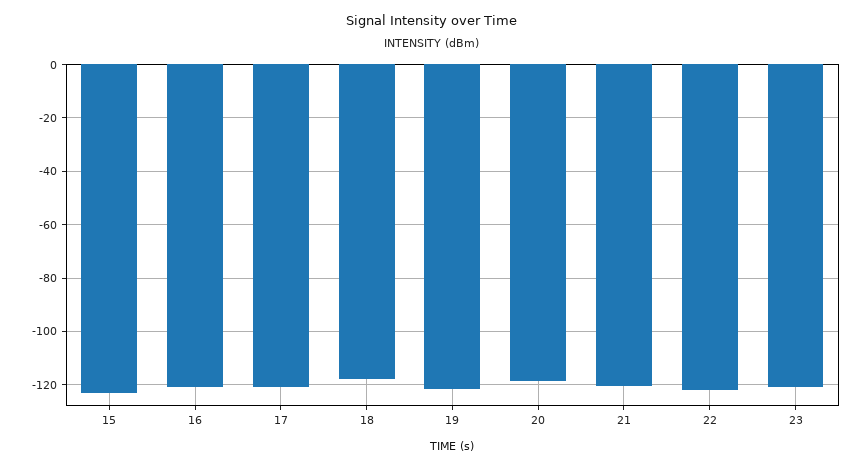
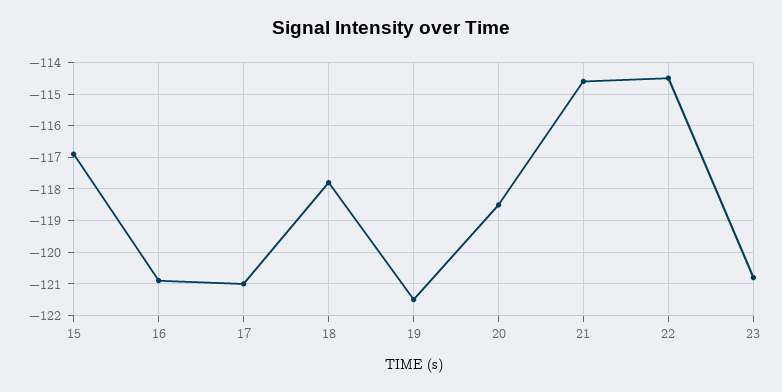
15: -122.5 -> -117
21: -120 -> -114.5
22: -122.5 -> -114.5

